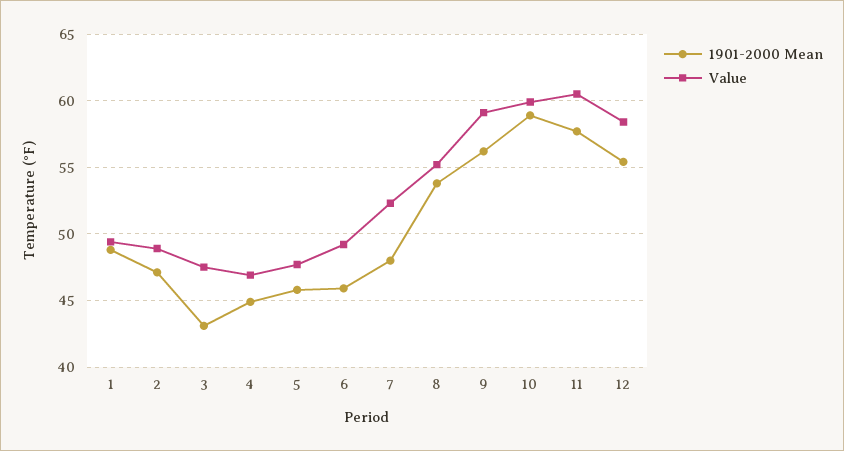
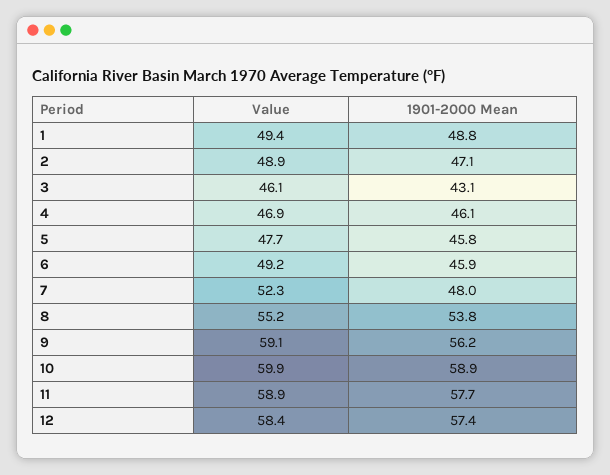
Value, 3: 47.5 -> 46.1
1901-2000 Mean, 4: 45 -> 46.1
Value, 11: 60.5 -> 58.9
1901-2000 Mean, 12: 55.5 -> 57.4

